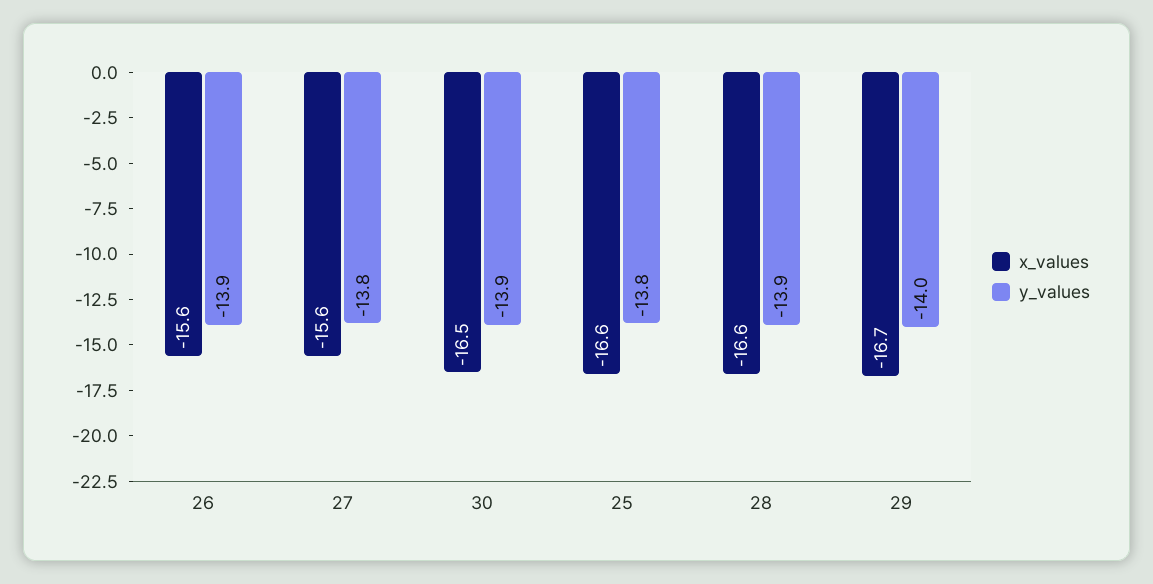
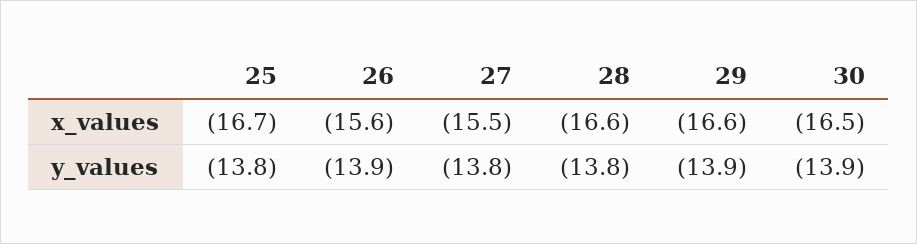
x_values, 27: -15.6 -> -15.5
x_values, 25: -16.6 -> -16.7
y_values, 28: -13.9 -> -13.8
x_values, 29: -16.7 -> -16.6
y_values, 29: -14 -> -13.9

